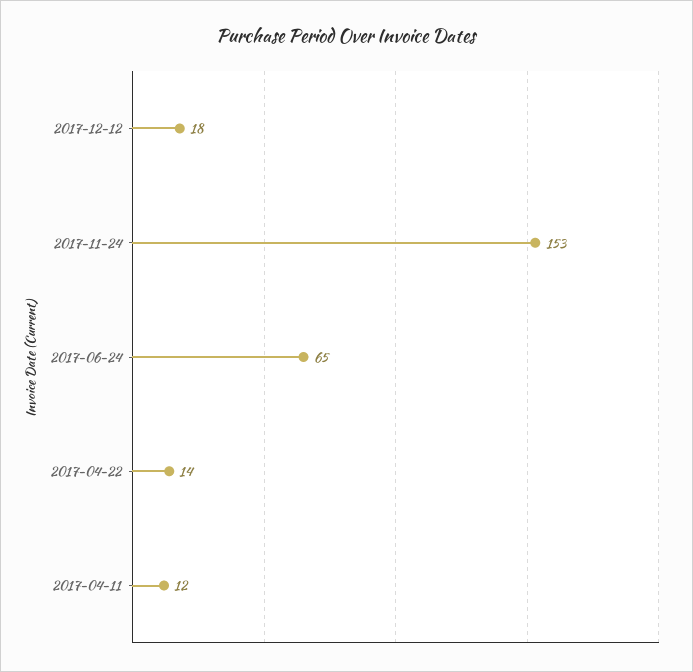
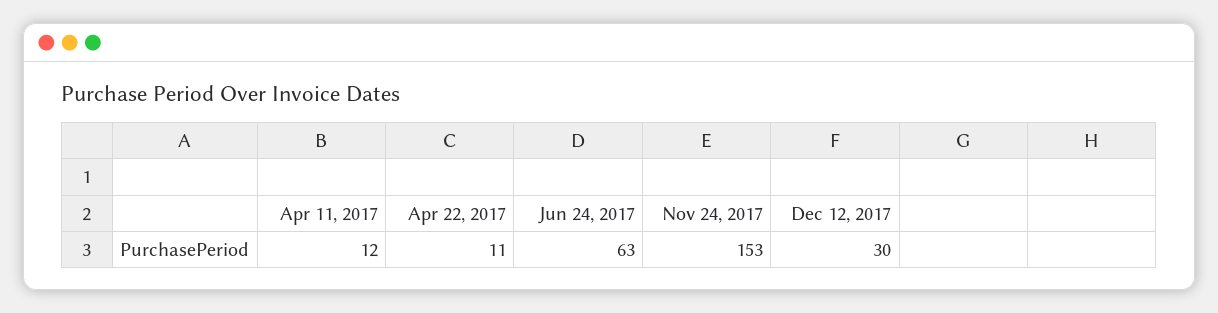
2017-12-12: 18 -> 30
2017-06-24: 65 -> 63
2017-04-22: 14 -> 11

